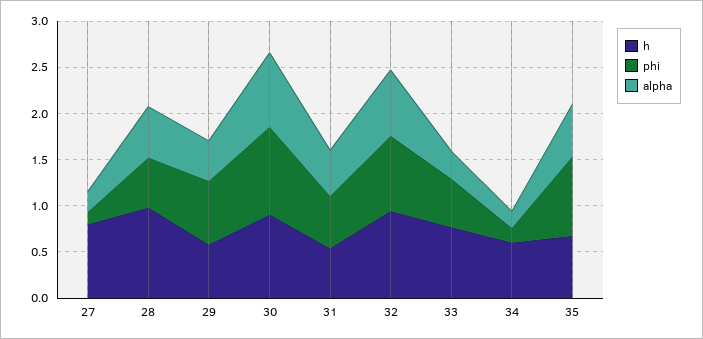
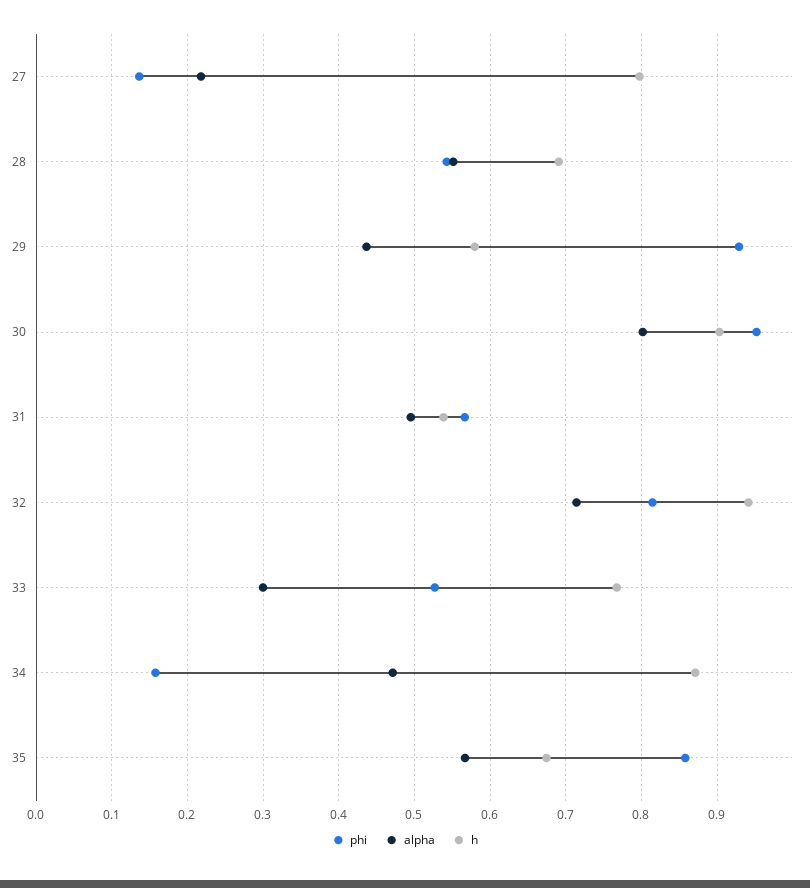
h, 28: 1 -> 0.69
phi, 29: 0.7 -> 0.93
h, 34: 0.6 -> 0.87
alpha, 34: 0.2 -> 0.47

